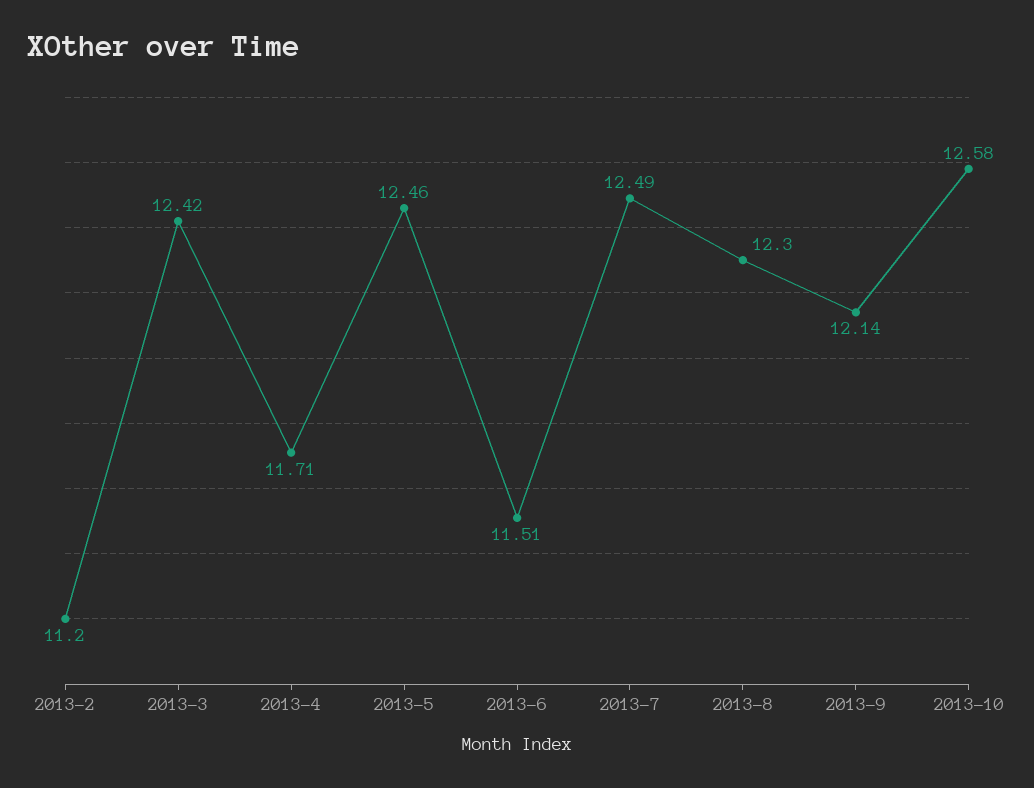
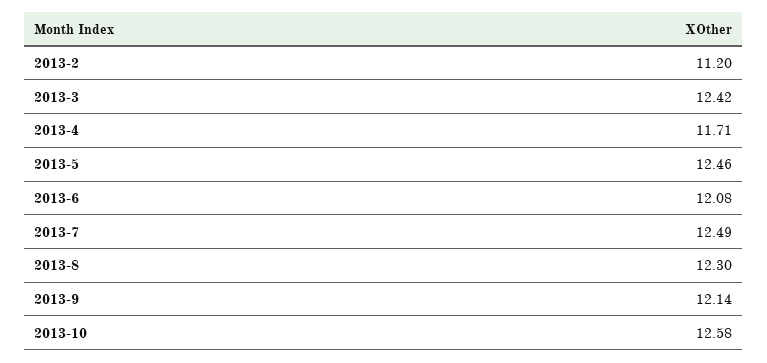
2013-6: 11.51 -> 12.08

